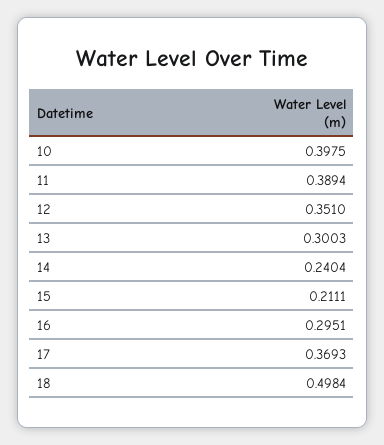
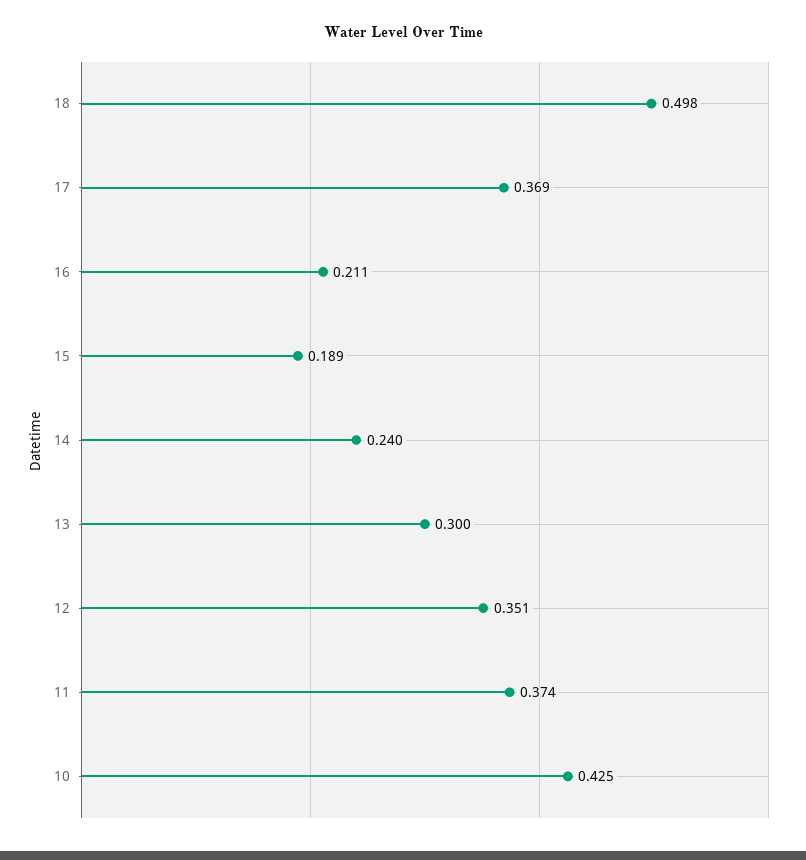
10: 0.3975 -> 0.425
11: 0.3894 -> 0.374
15: 0.2111 -> 0.189
16: 0.2951 -> 0.211

